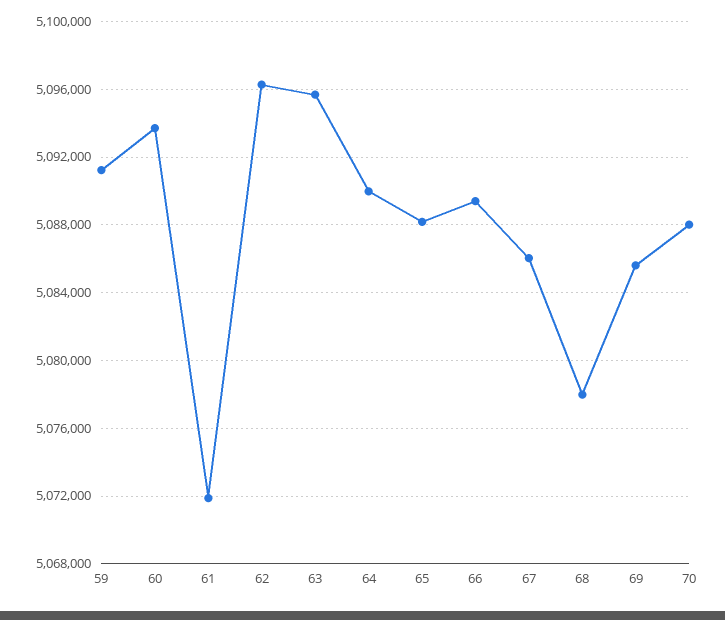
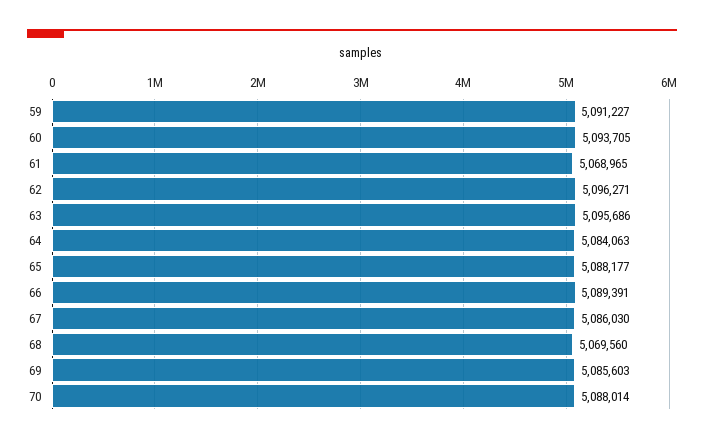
61: 5072000 -> 5068965
64: 5090000 -> 5084063
68: 5078000 -> 5069560

